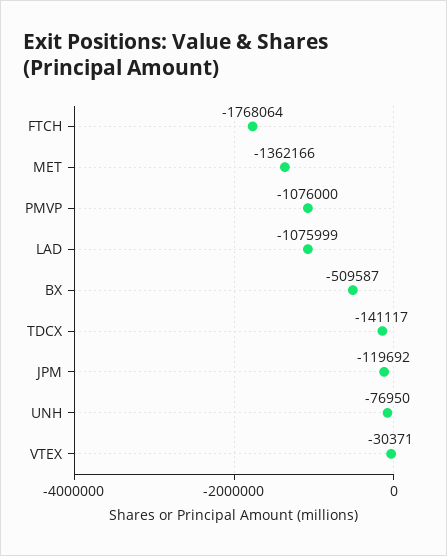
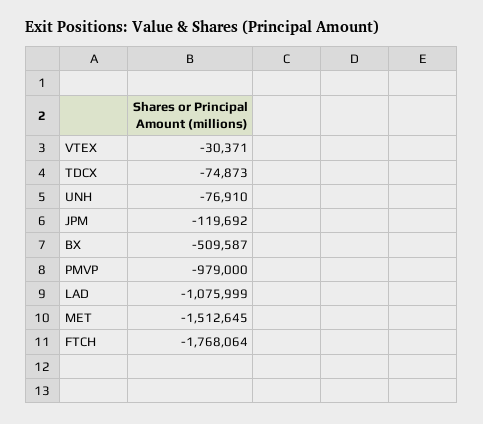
MET: -1362166 -> -1512645
PMVP: -1076000 -> -979000
TDCX: -141117 -> -74873
UNH: -76950 -> -76910

